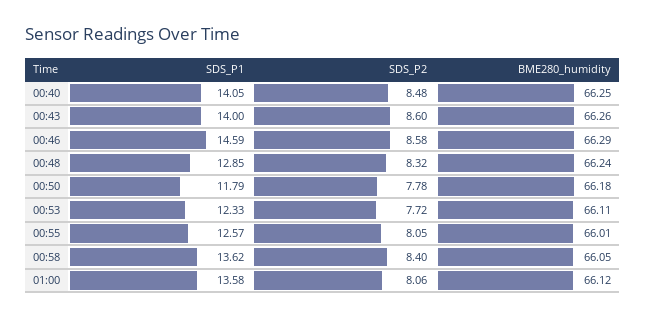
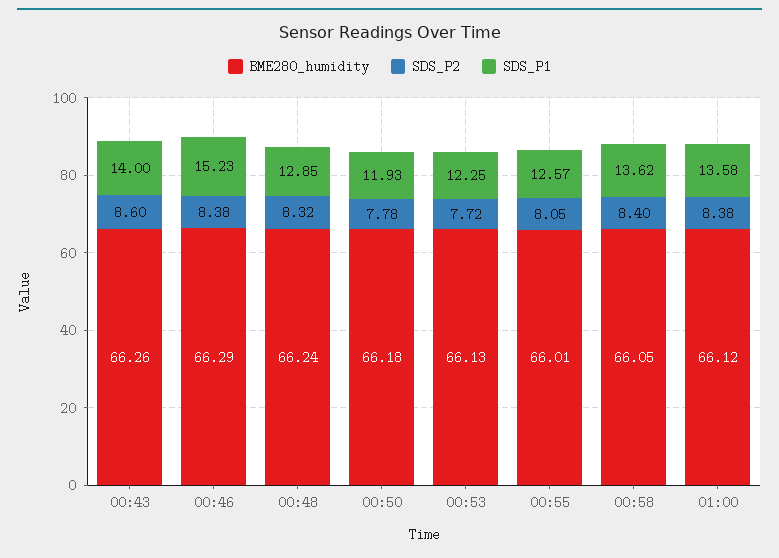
SDS_P1, 00:40: 14.05 -> none
SDS_P2, 00:40: 8.48 -> none
BME280_humidity, 00:40: 66.25 -> none
SDS_P1, 00:46: 14.59 -> 15.23
SDS_P2, 00:46: 8.58 -> 8.38
SDS_P1, 00:50: 11.79 -> 11.93
SDS_P1, 00:53: 12.33 -> 12.25
BME280_humidity, 00:53: 66.11 -> 66.13
SDS_P2, 01:00: 8.06 -> 8.38

